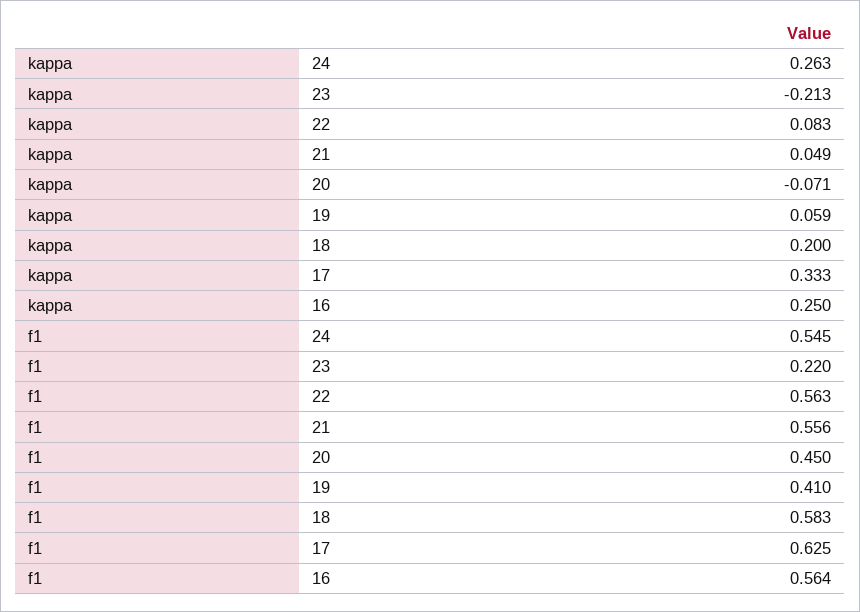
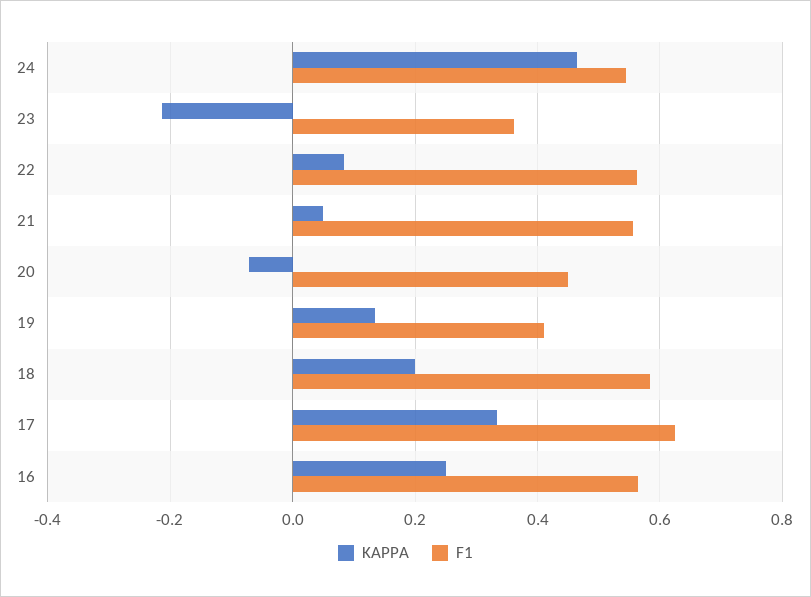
kappa, 24: 0.263 -> 0.46
kappa, 19: 0.059 -> 0.14
f1, 23: 0.22 -> 0.36

